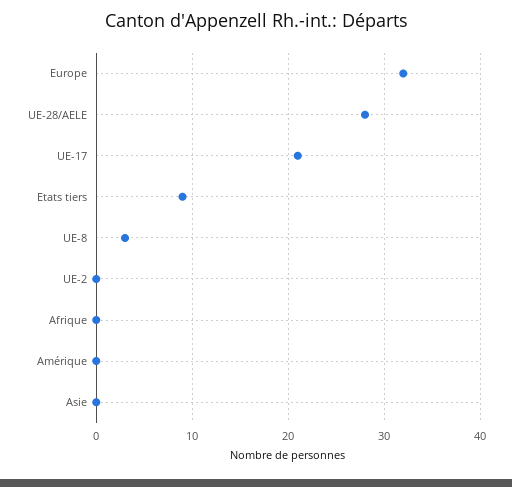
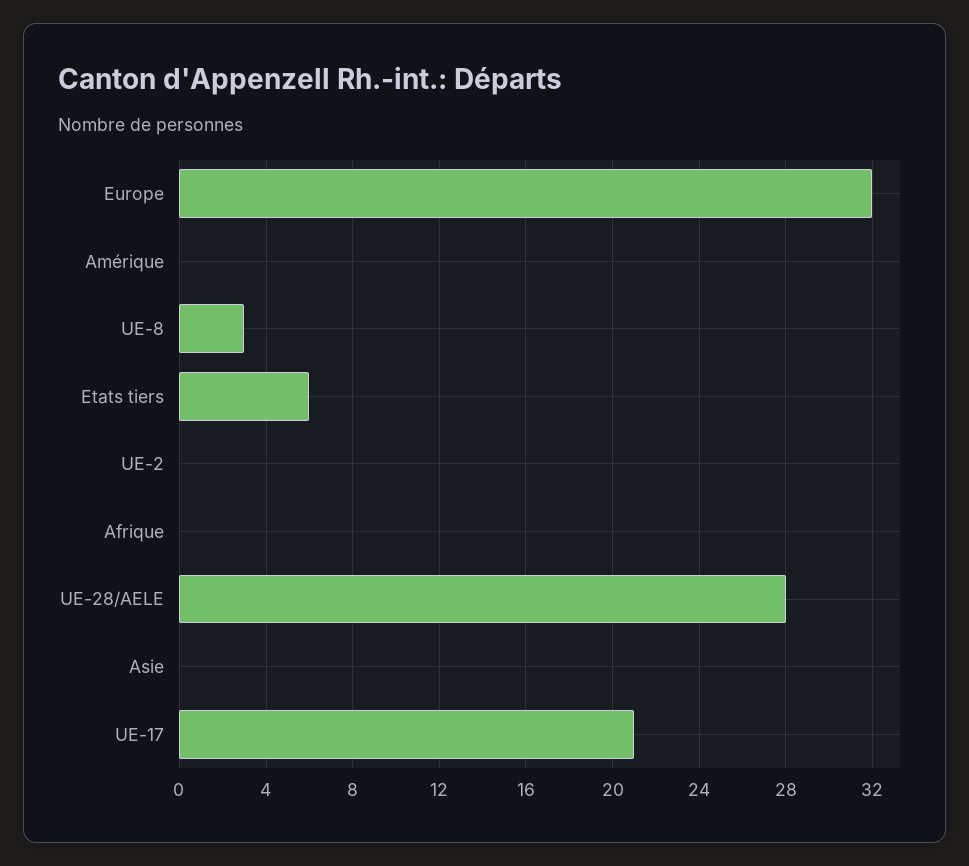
Etats tiers: 9 -> 6

